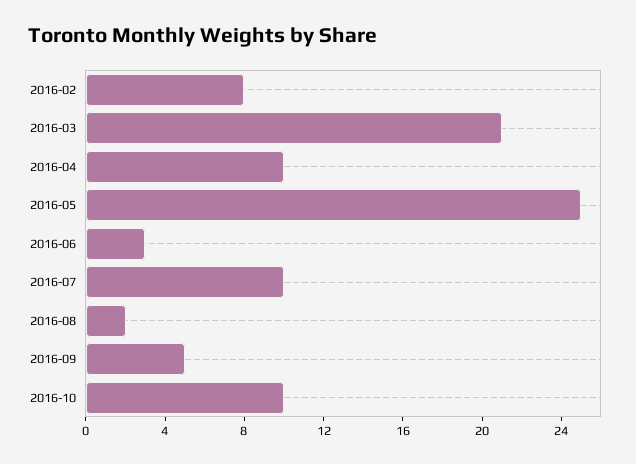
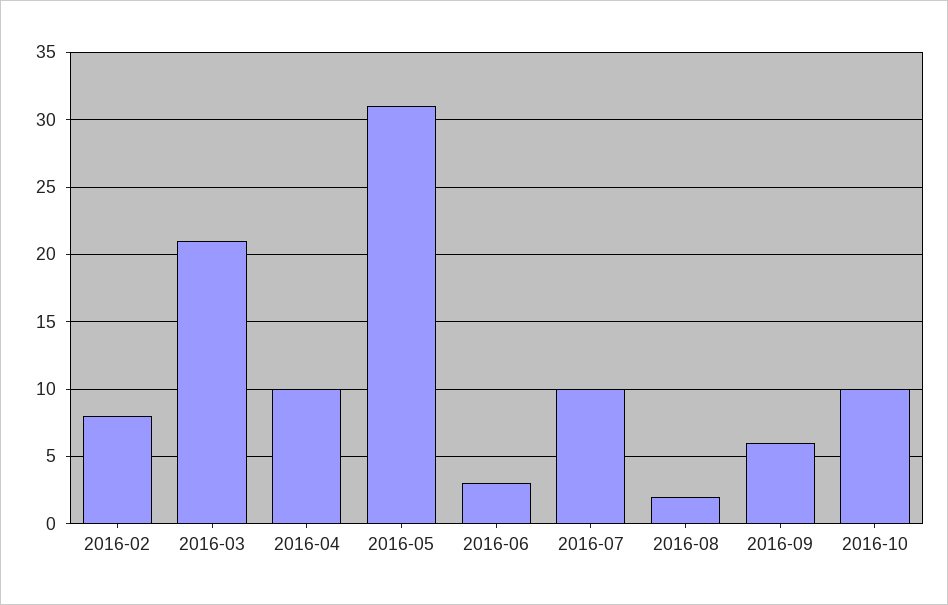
2016-05: 25 -> 31
2016-09: 5 -> 6

